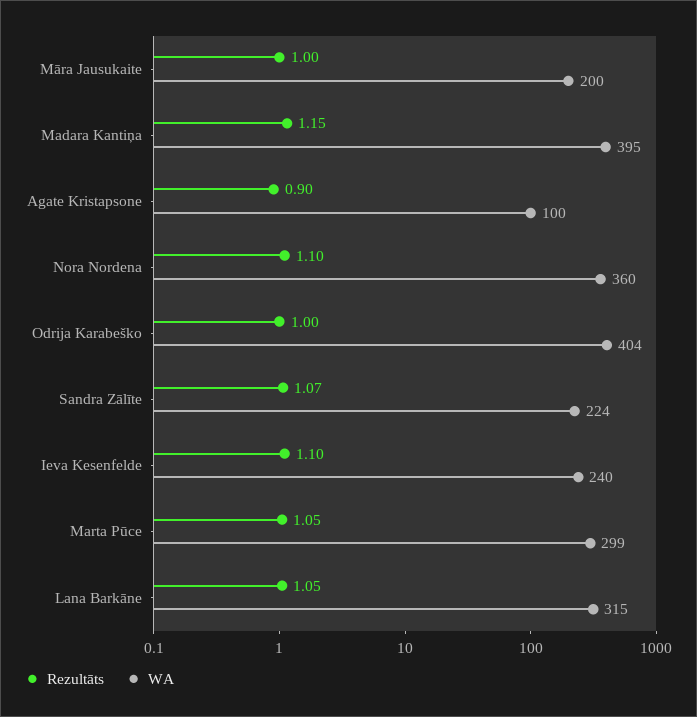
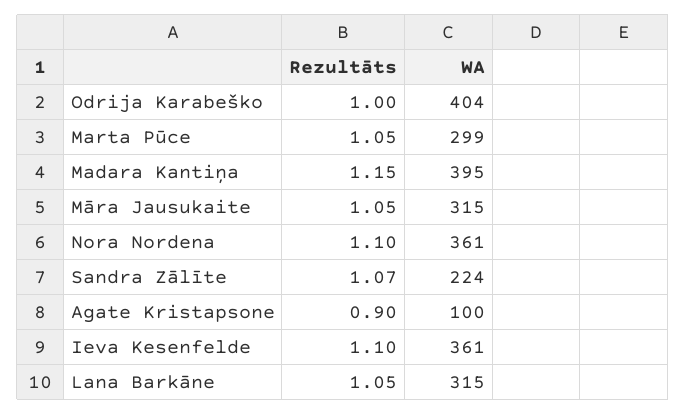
Rezultāts, Māra Jausukaite: 1 -> 1.05
WA, Māra Jausukaite: 200 -> 315
WA, Nora Nordena: 360 -> 361
WA, Ieva Kesenfelde: 240 -> 361

